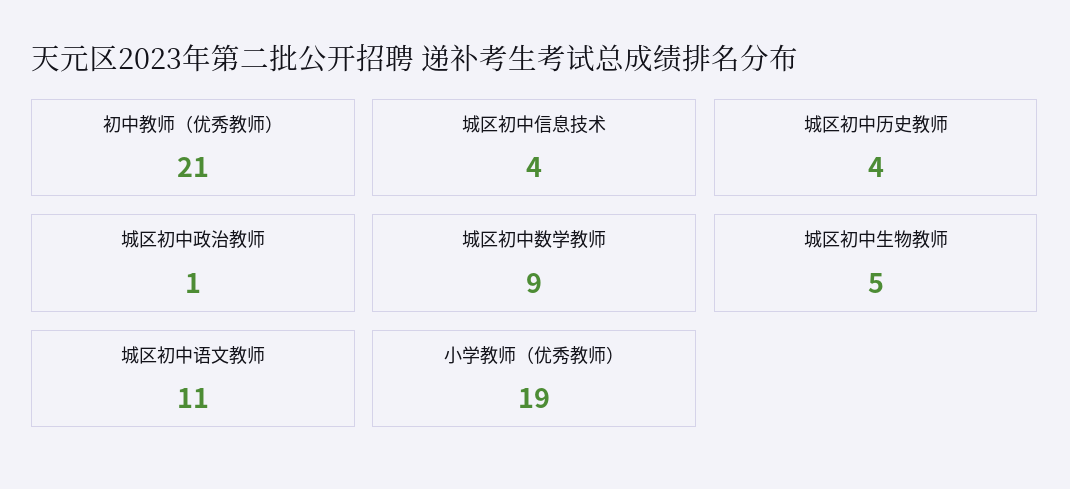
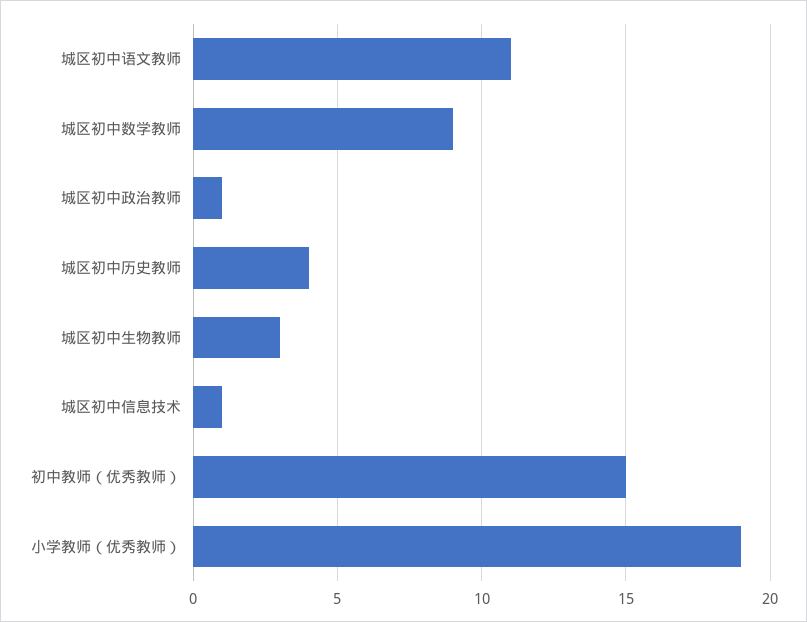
初中教师（优秀教师）: 21 -> 15
城区初中信息技术: 4 -> 1
城区初中生物教师: 5 -> 3

